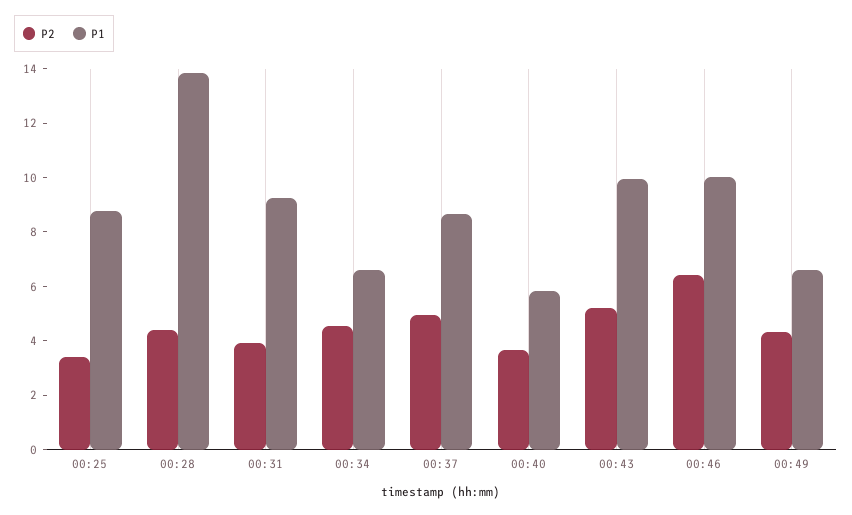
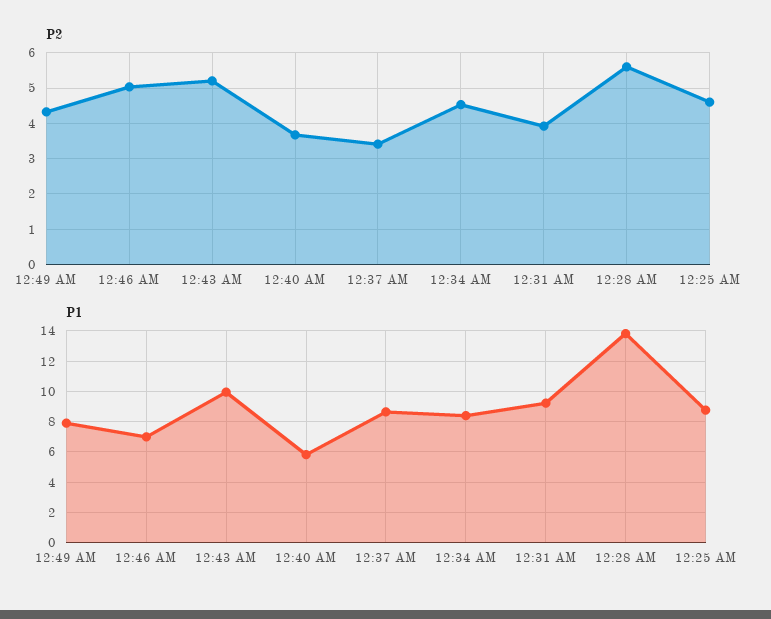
P2, 00:25: 3.5 -> 4.6
P2, 00:28: 4.5 -> 5.6
P1, 00:34: 6.5 -> 8.5
P2, 00:37: 5 -> 3.4
P2, 00:46: 6.5 -> 5
P1, 00:46: 10 -> 7
P1, 00:49: 6.5 -> 8

